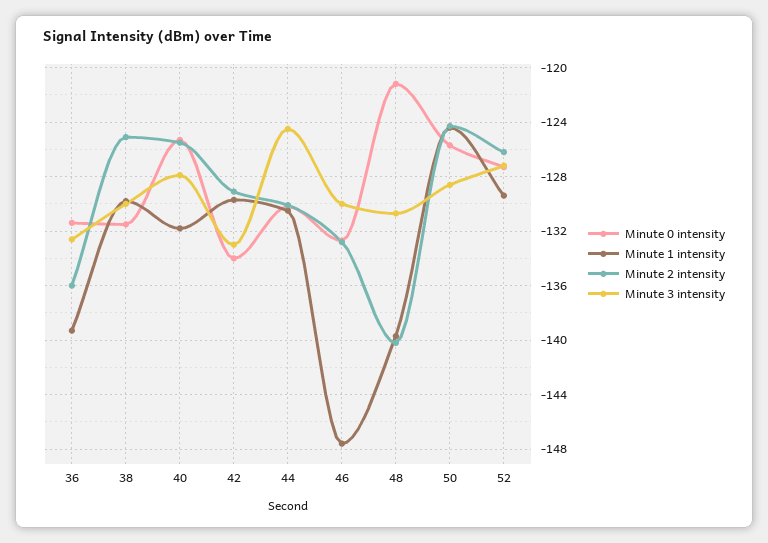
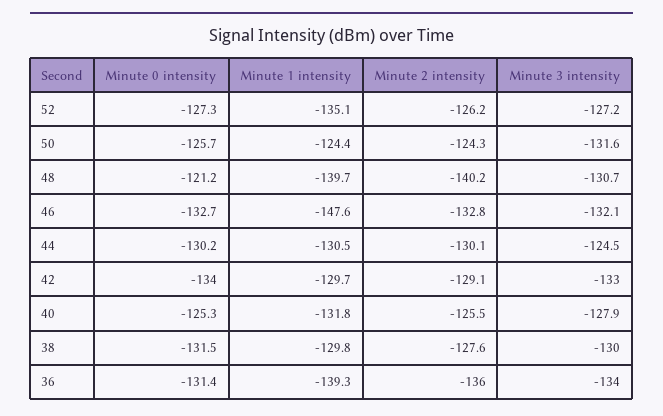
Minute 3 intensity, 36: -132.5 -> -134
Minute 2 intensity, 38: -125 -> -127.6
Minute 3 intensity, 46: -130 -> -132.1
Minute 3 intensity, 50: -128.5 -> -131.6
Minute 1 intensity, 52: -129.5 -> -135.1

